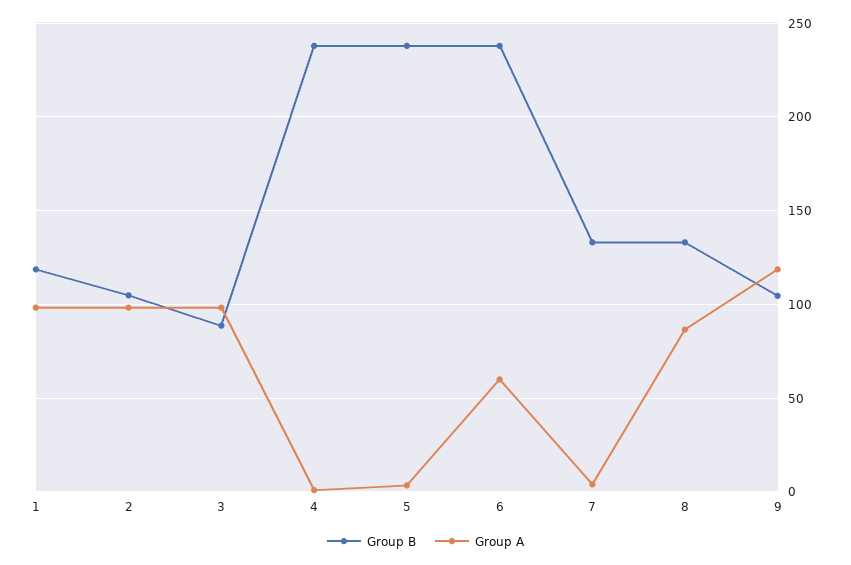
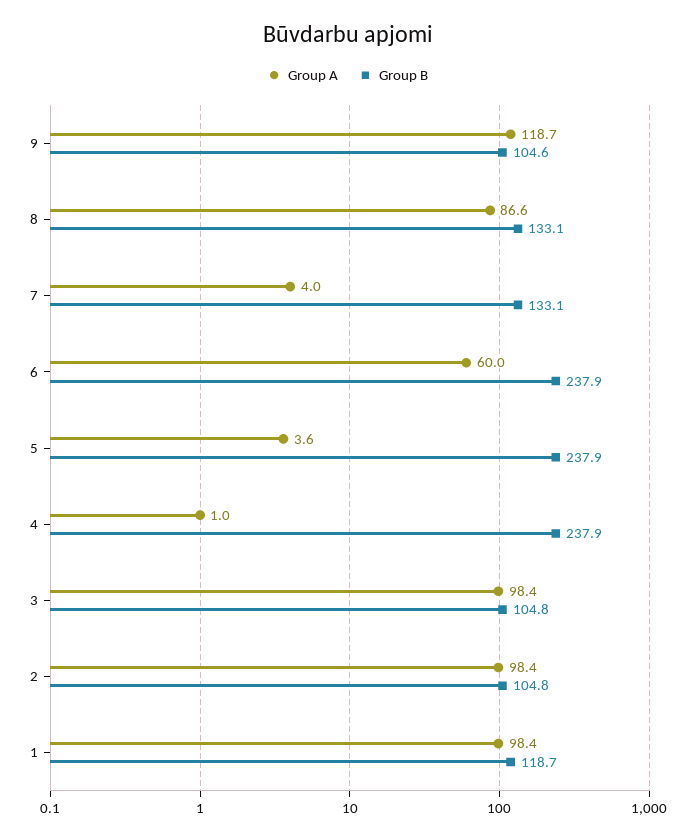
Group B, 3: 90 -> 104.8

